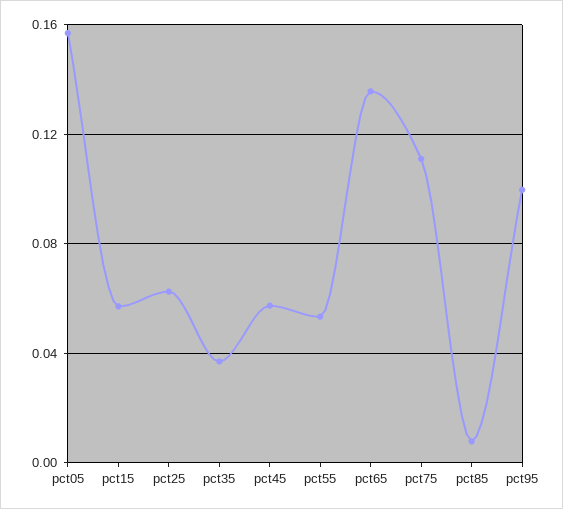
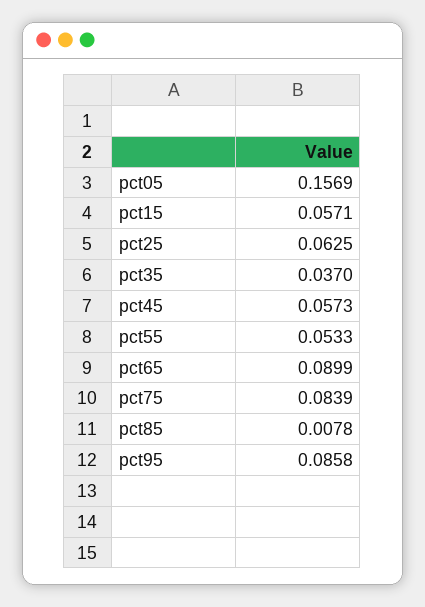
pct65: 0.135 -> 0.0899
pct75: 0.11 -> 0.0839
pct95: 0.1 -> 0.0858

